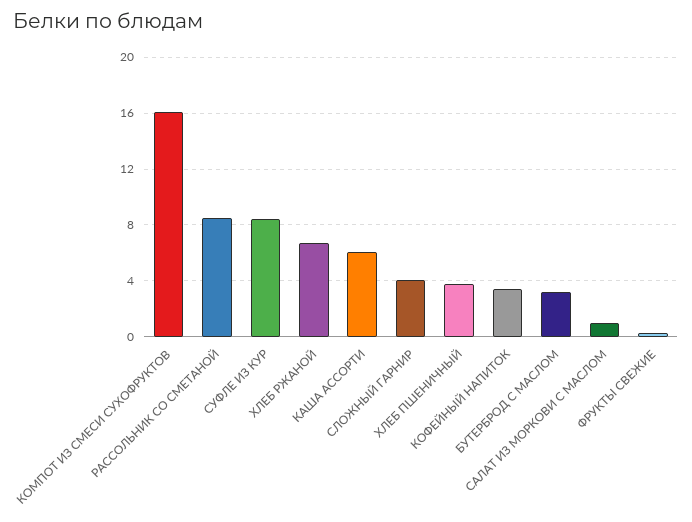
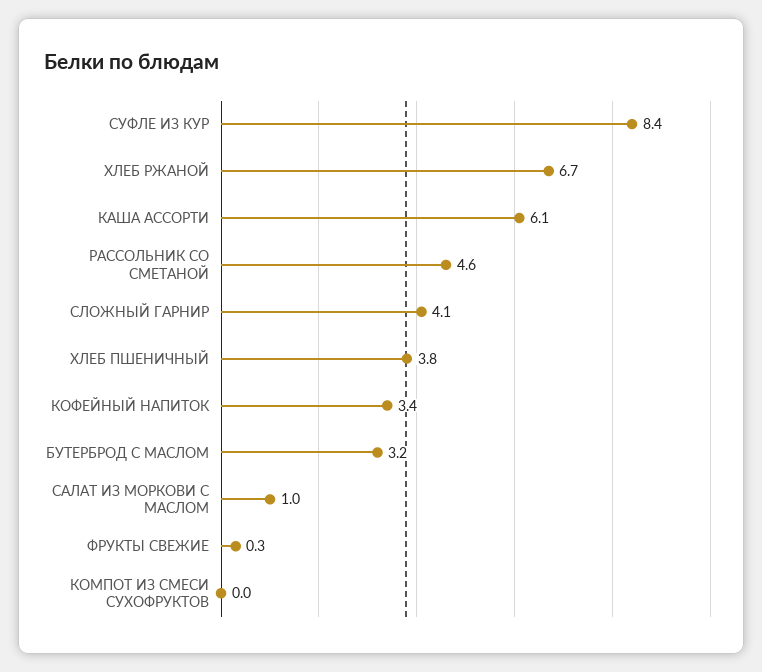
КОМПОТ ИЗ СМЕСИ СУХОФРУКТОВ: 16 -> 0
РАССОЛЬНИК СО СМЕТАНОЙ: 8.5 -> 4.6

